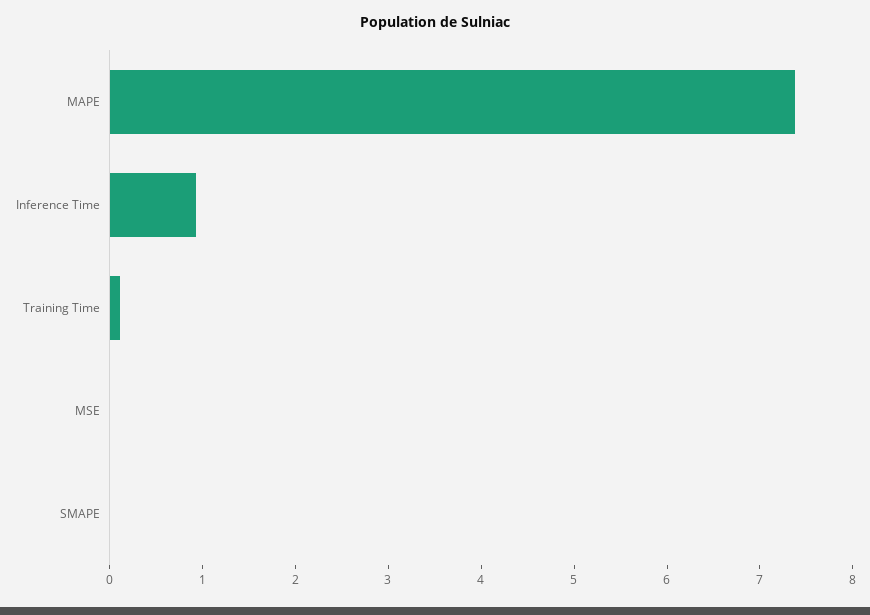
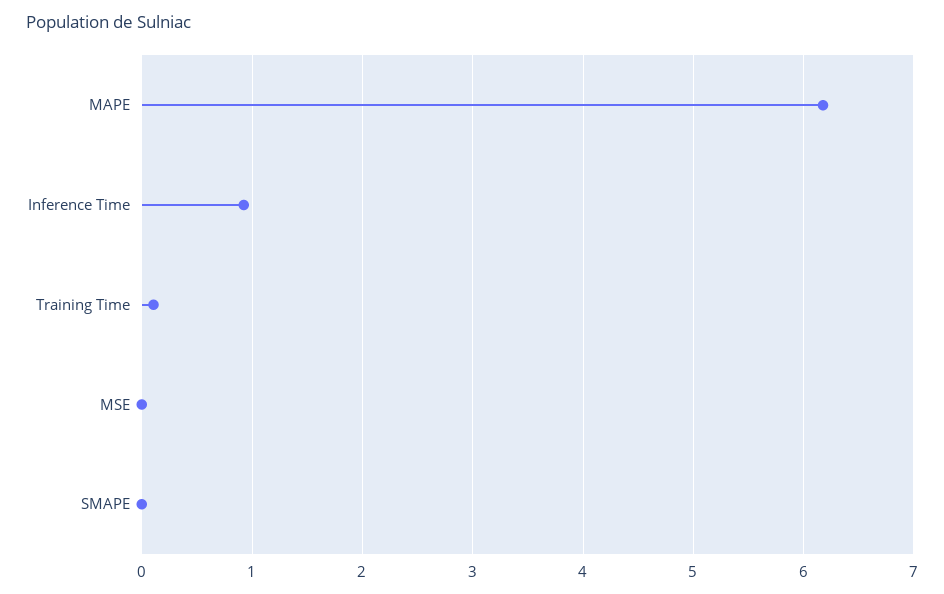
MAPE: 7.4 -> 6.2

